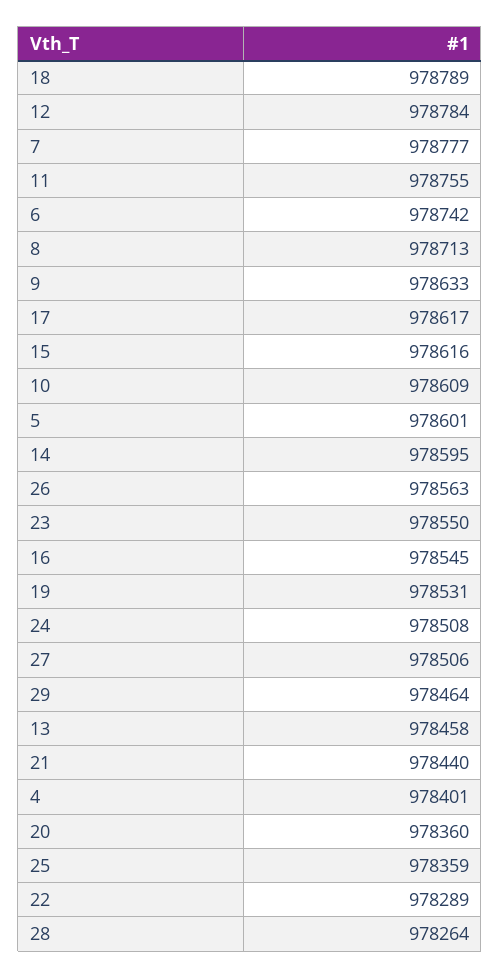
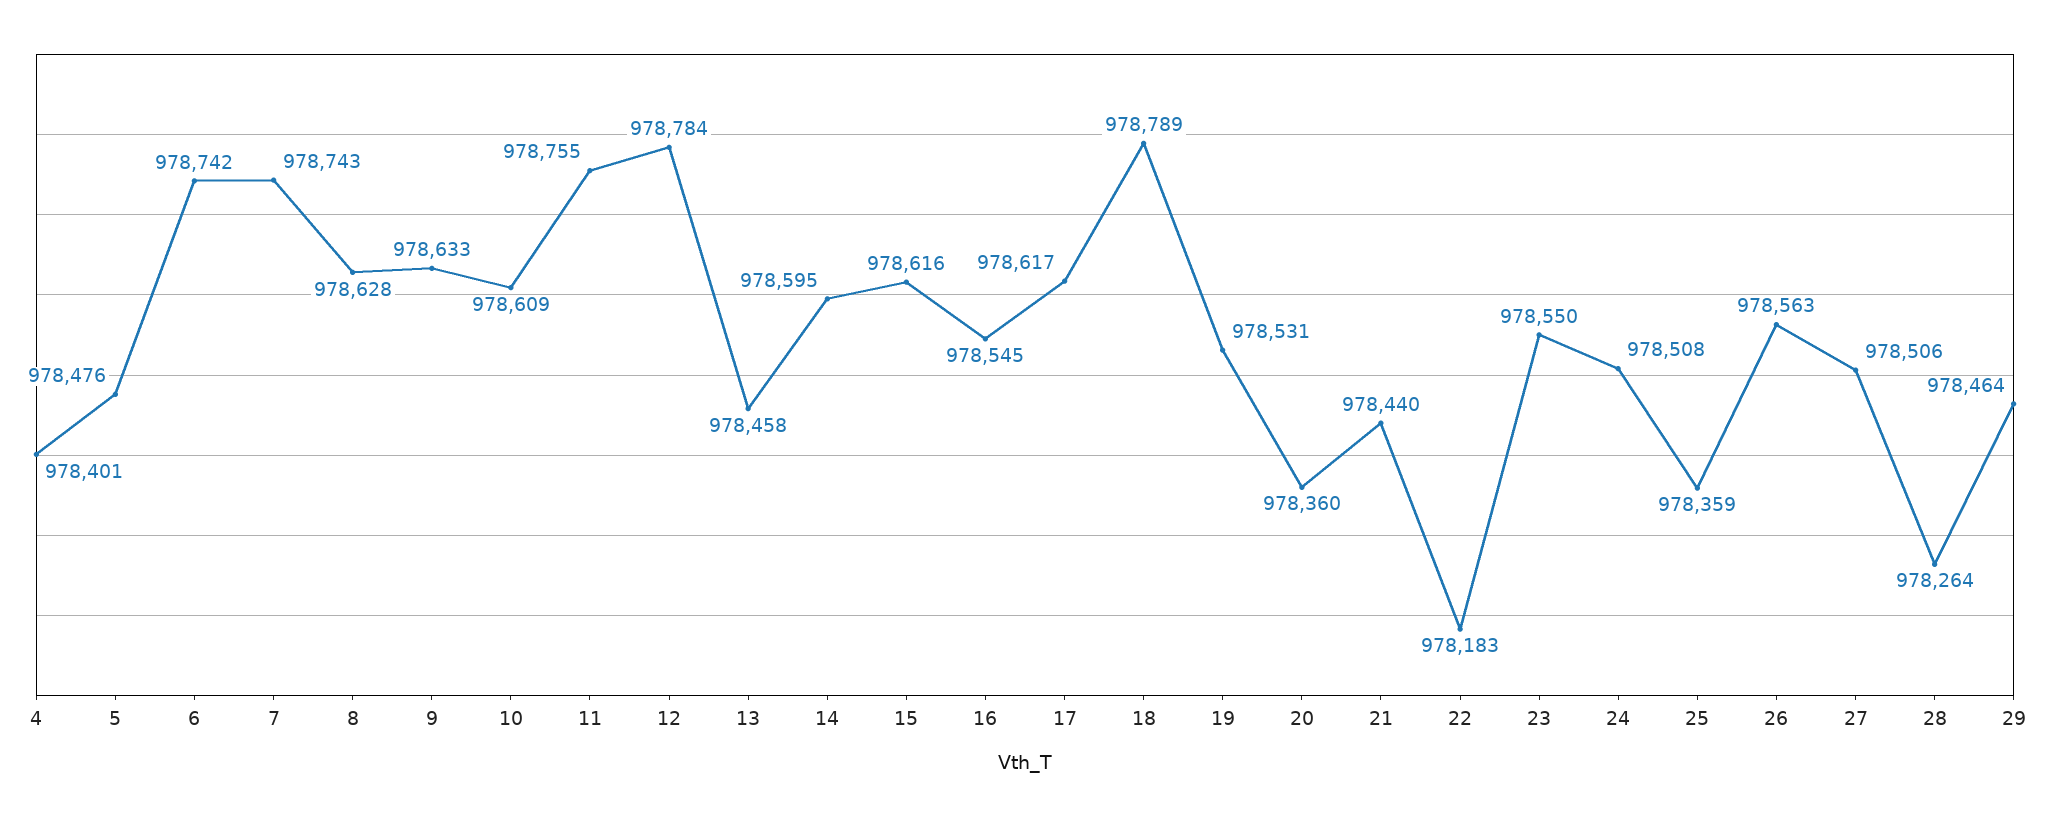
7: 978777 -> 978743
8: 978713 -> 978628
5: 978601 -> 978476
22: 978289 -> 978183

